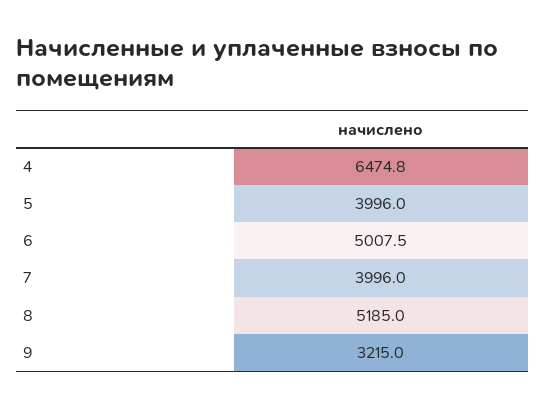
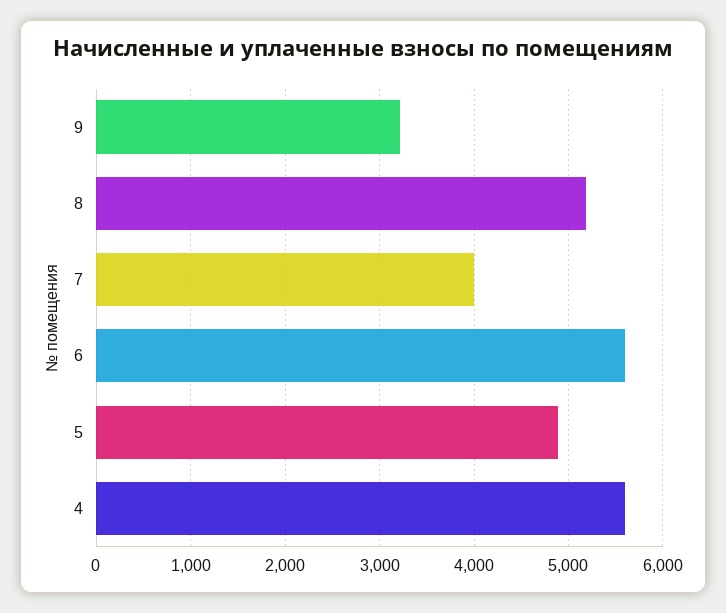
4: 6474.8 -> 5600
5: 3996 -> 4900
6: 5007.5 -> 5600

